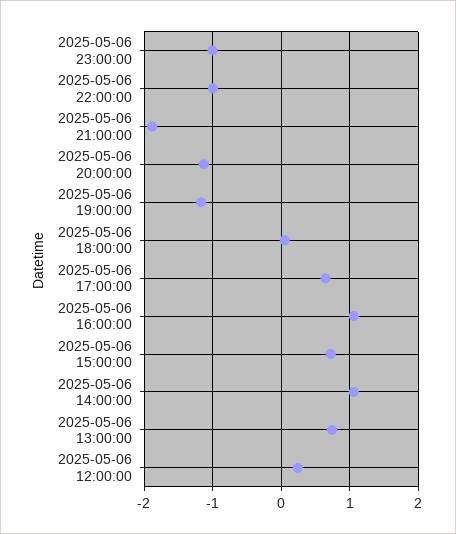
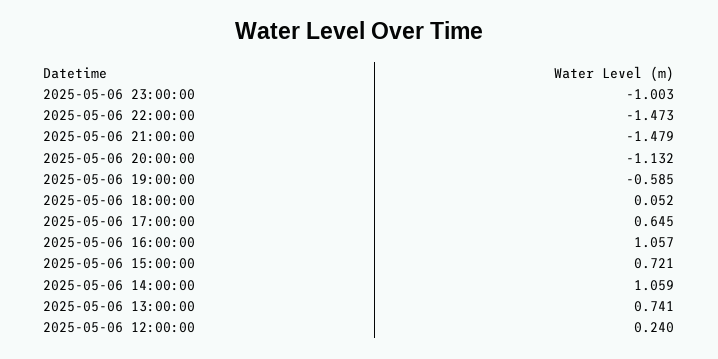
2025-05-06 22:00:00: -1 -> -1.473
2025-05-06 21:00:00: -1.9 -> -1.479
2025-05-06 19:00:00: -1.2 -> -0.585

